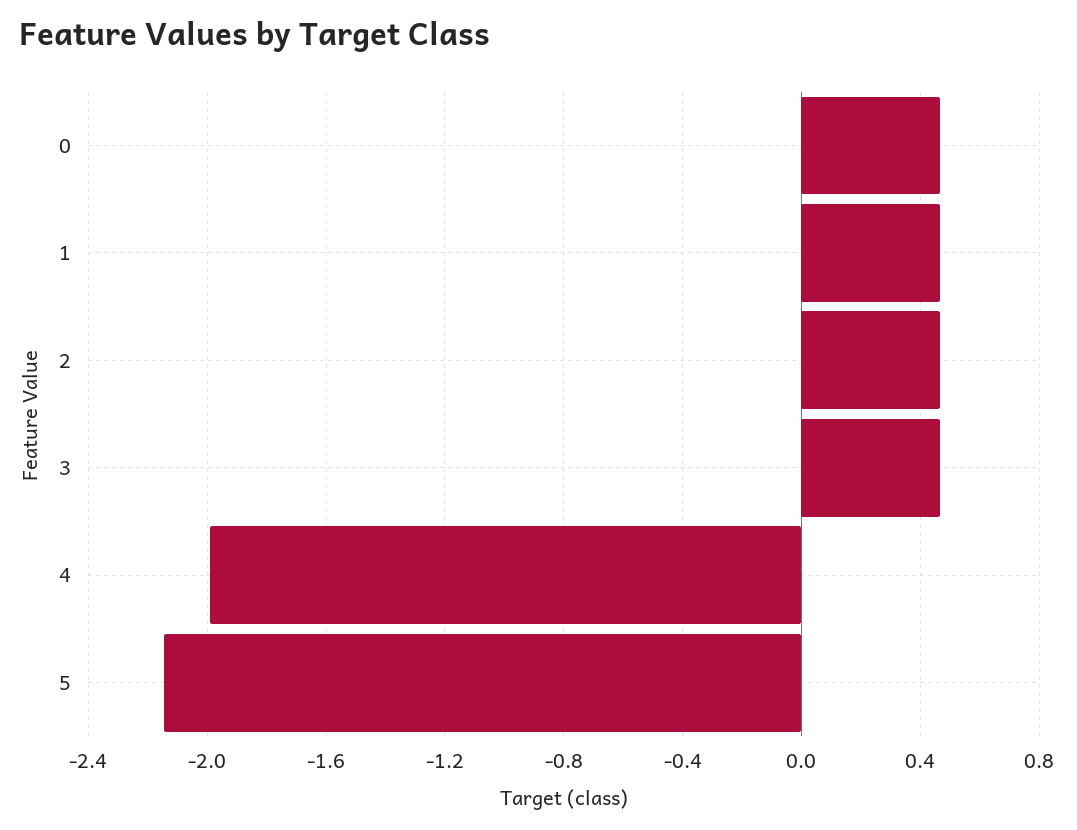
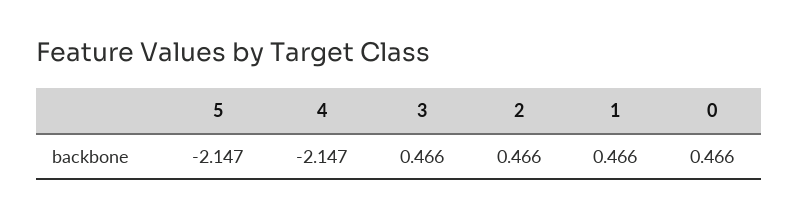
4: -2 -> -2.147

